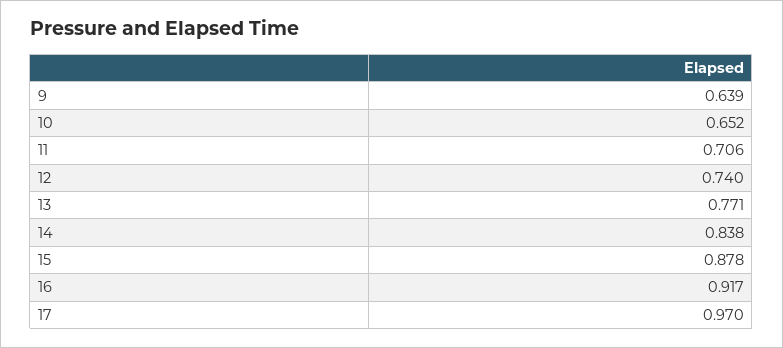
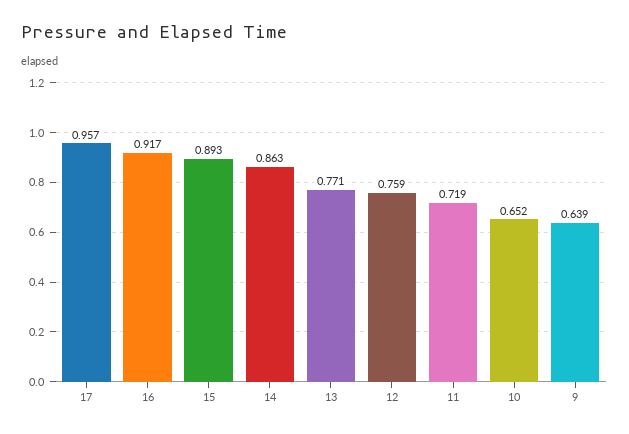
11: 0.706 -> 0.719
12: 0.74 -> 0.759
14: 0.838 -> 0.863
15: 0.878 -> 0.893
17: 0.97 -> 0.957

